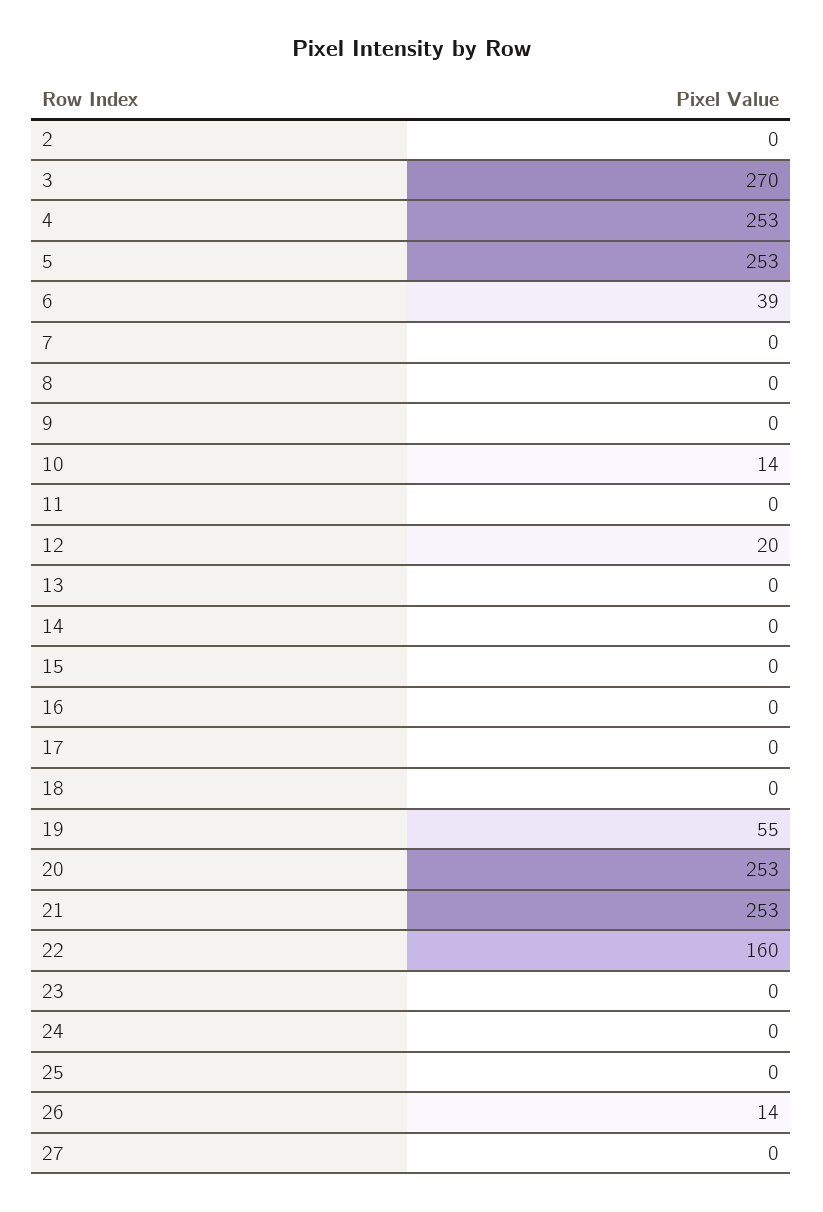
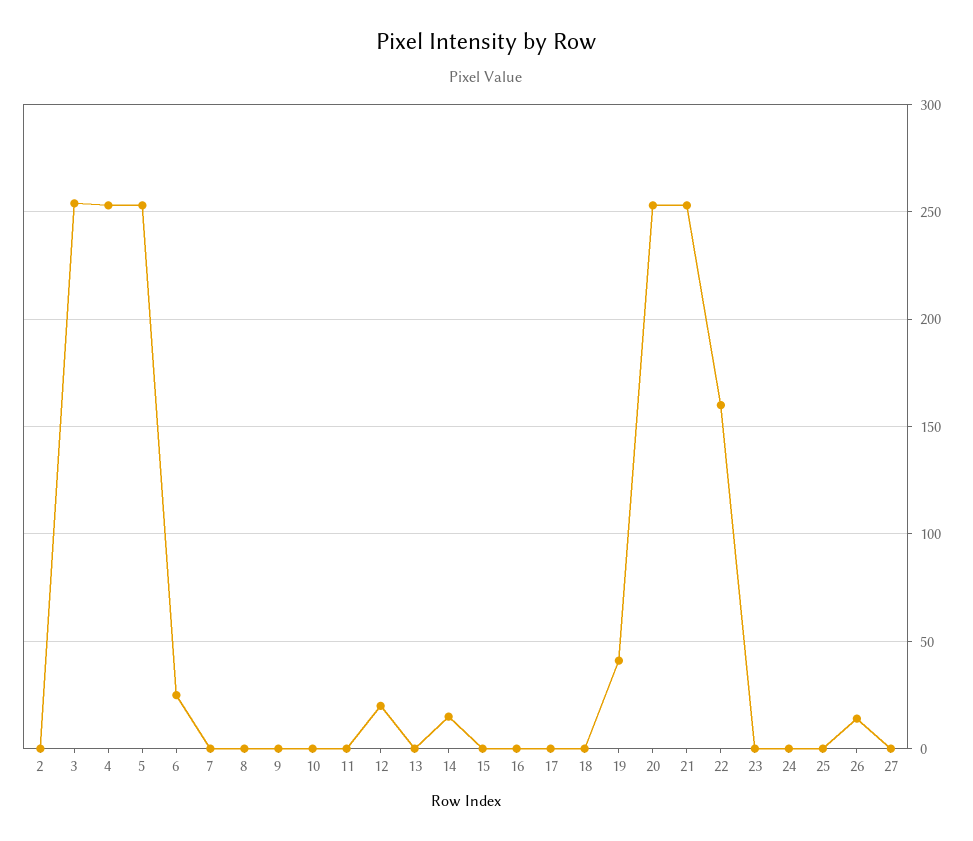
3: 270 -> 255
6: 39 -> 25
10: 14 -> 0
14: 0 -> 15
19: 55 -> 40

